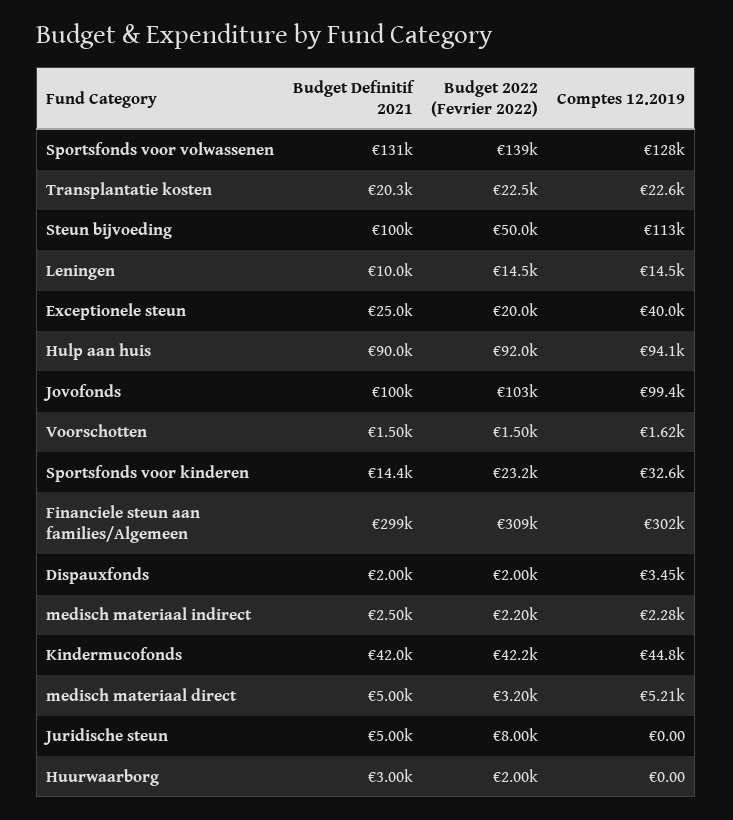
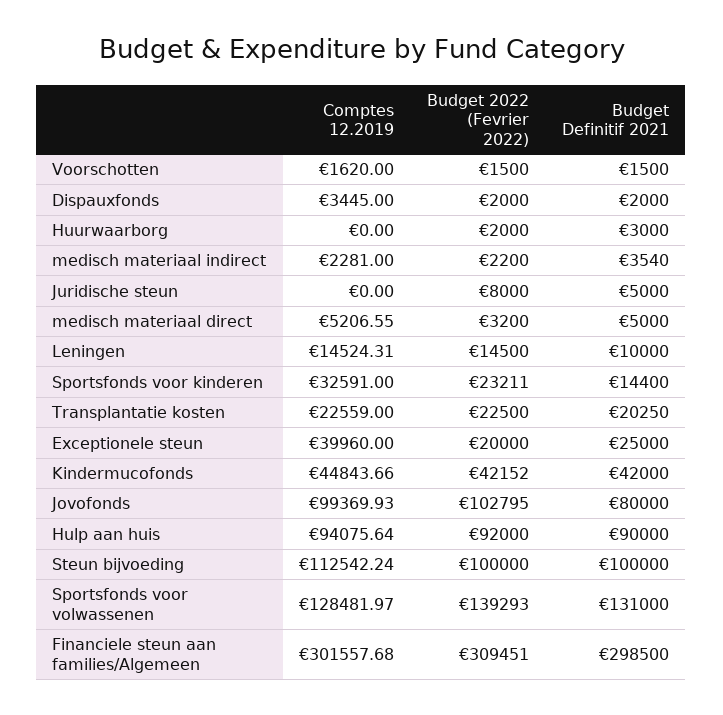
Budget 2022 (Fevrier 2022), Steun bijvoeding: 50000 -> 100000
Budget Definitif 2021, Jovofonds: 100000 -> 80000
Budget Definitif 2021, medisch materiaal indirect: 2500 -> 3540

